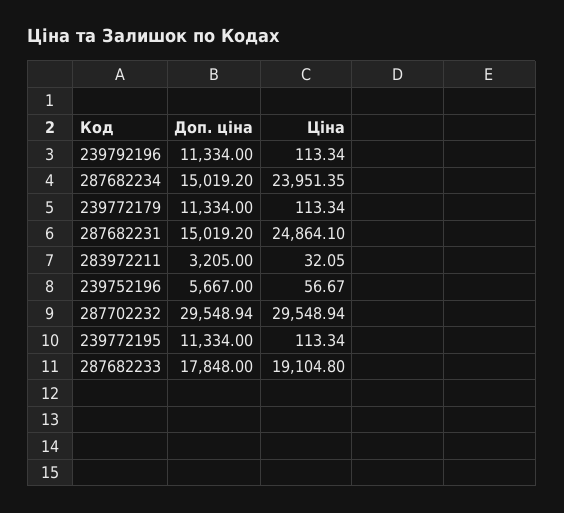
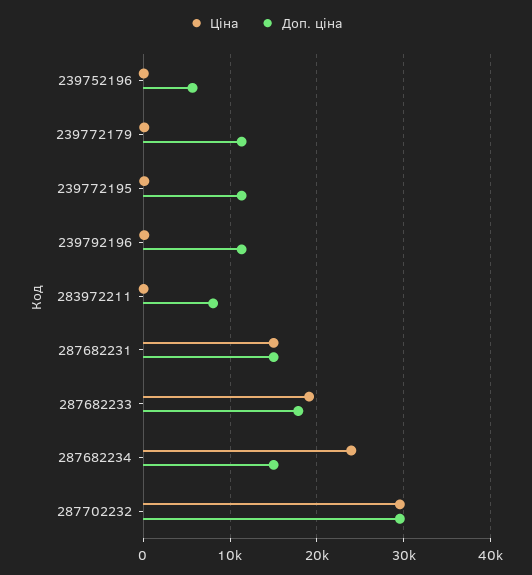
Ціна, 287682231: 24864.1 -> 15000
Доп. ціна, 283972211: 3205 -> 8000

